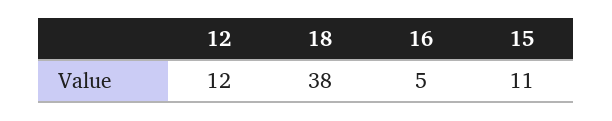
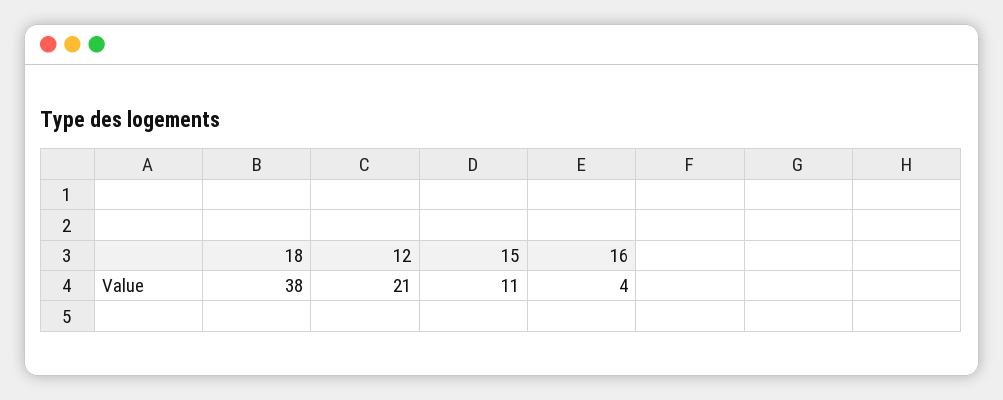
12: 12 -> 21
16: 5 -> 4

